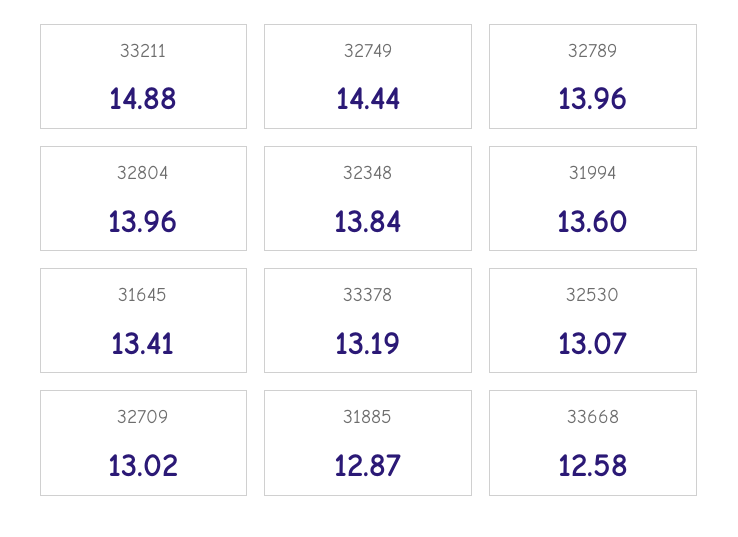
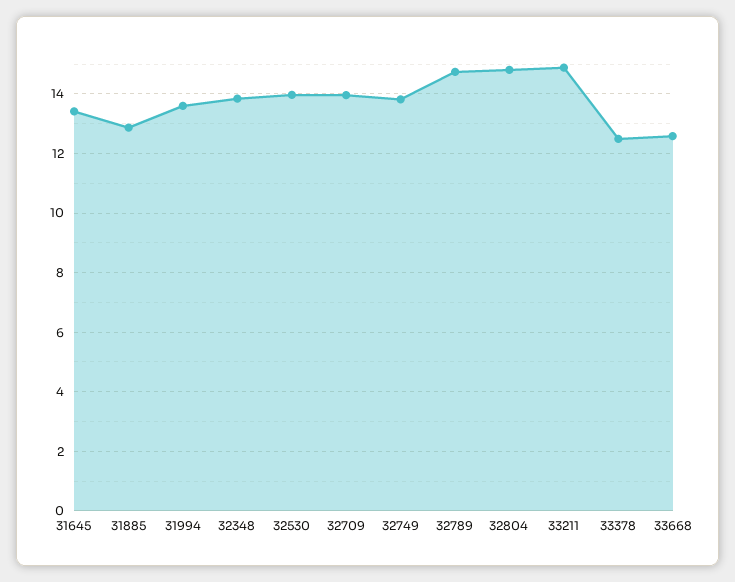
32749: 14.44 -> 13.75
32789: 13.96 -> 14.75
32804: 13.96 -> 14.75
33378: 13.19 -> 12.5
32530: 13.07 -> 14
32709: 13.02 -> 14

